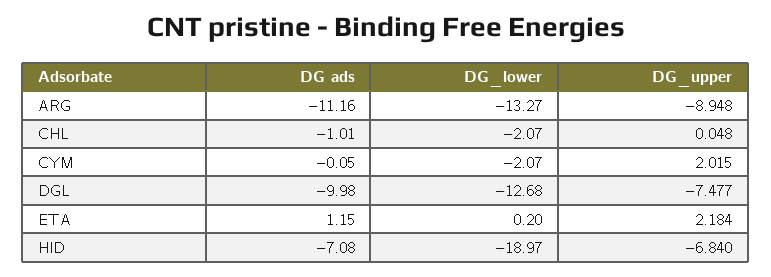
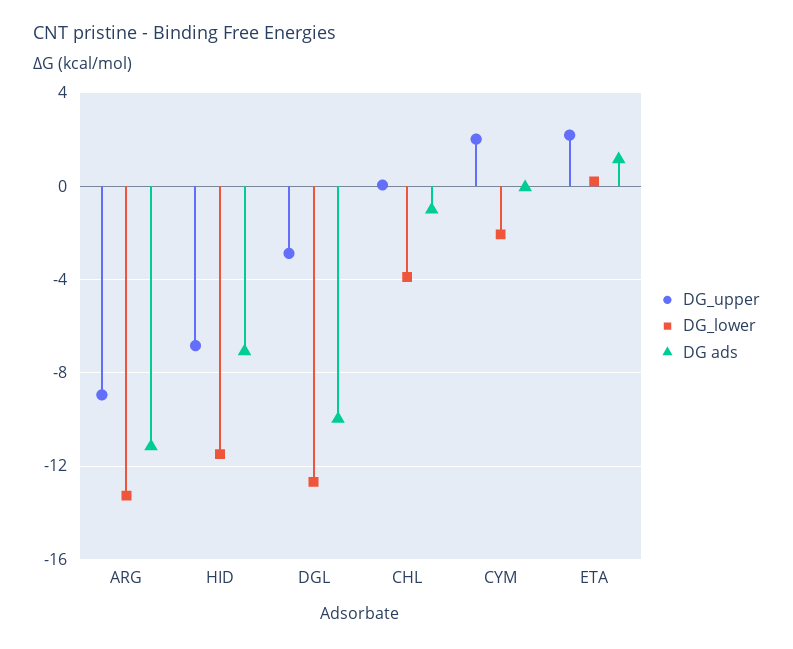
DG_lower, CHL: -2.07 -> -4
DG_upper, DGL: -7.477 -> -3
DG_lower, HID: -18.97 -> -11.5

